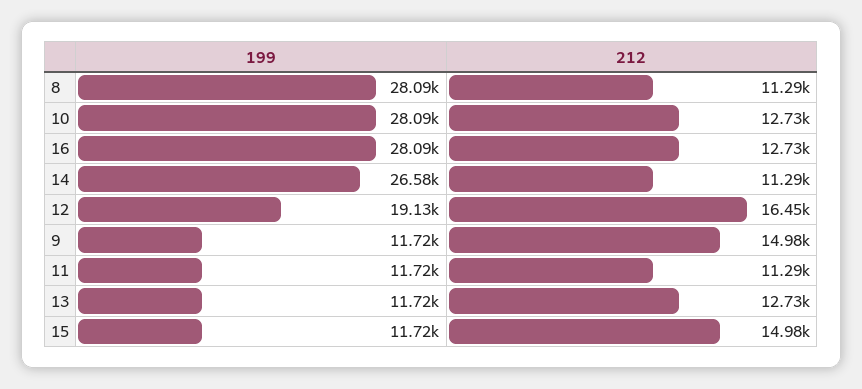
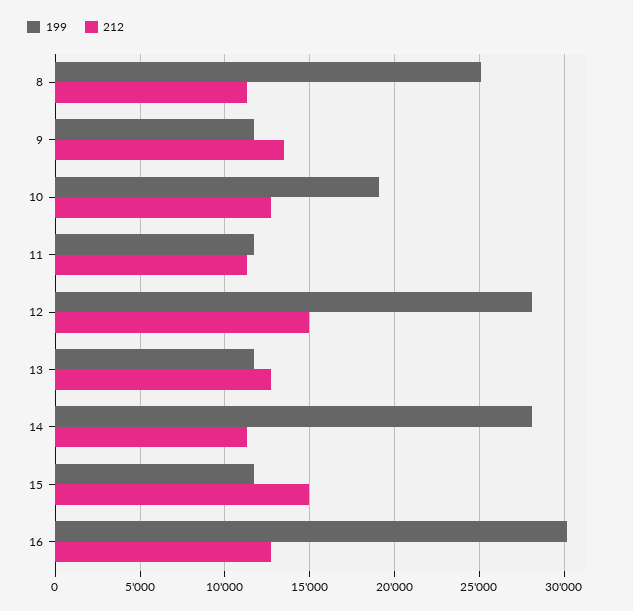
199, 8: 28090 -> 25000
199, 10: 28090 -> 19000
199, 16: 28090 -> 30000
199, 14: 26580 -> 28000
199, 12: 19130 -> 28000
212, 12: 16450 -> 15000
212, 9: 14980 -> 13500

